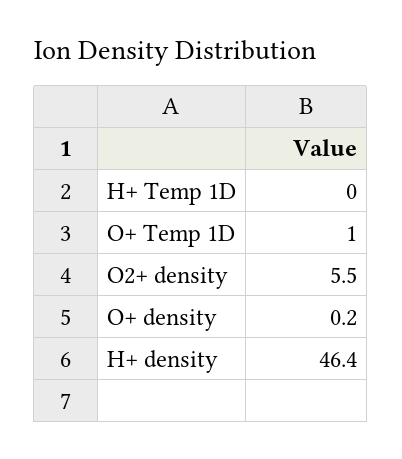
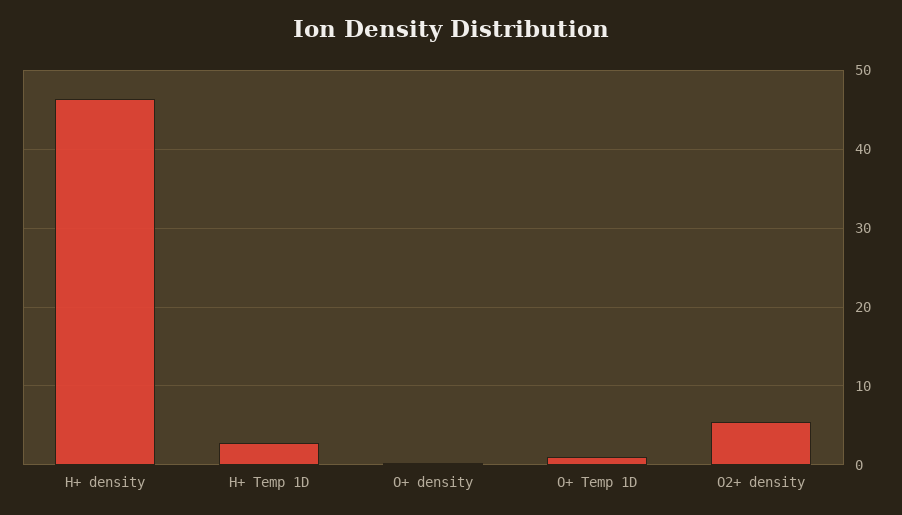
H+ Temp 1D: 0 -> 3

